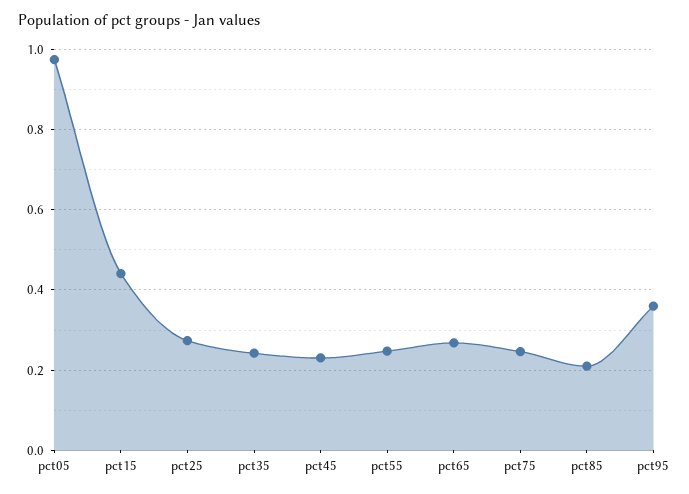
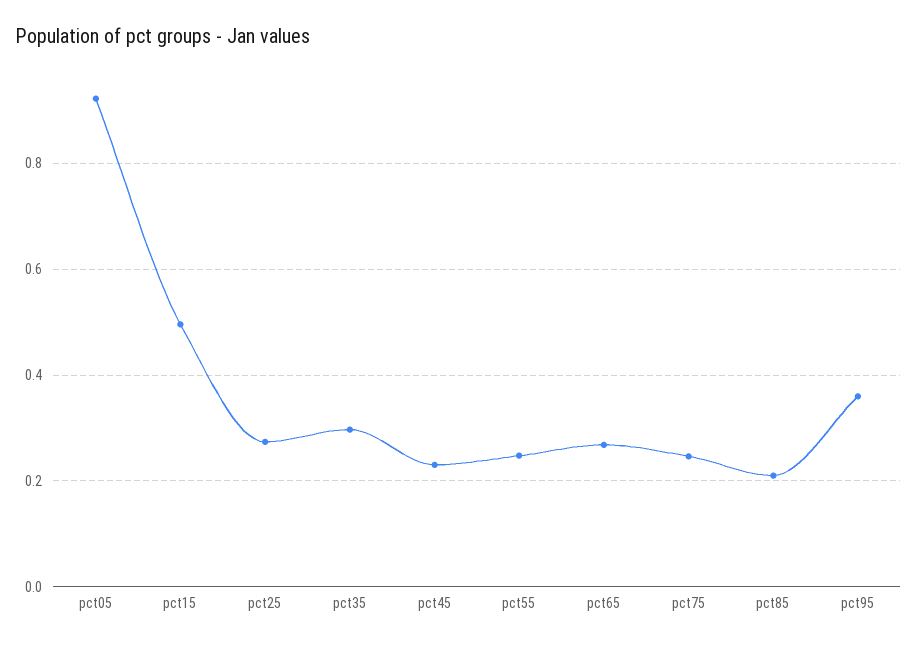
pct05: 0.98 -> 0.92
pct15: 0.44 -> 0.5
pct35: 0.24 -> 0.3

